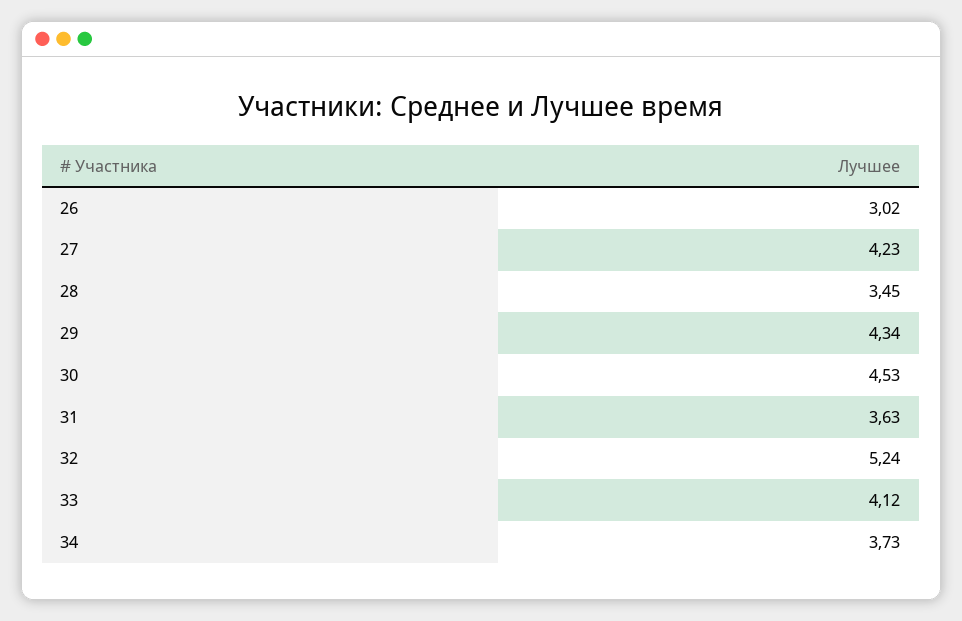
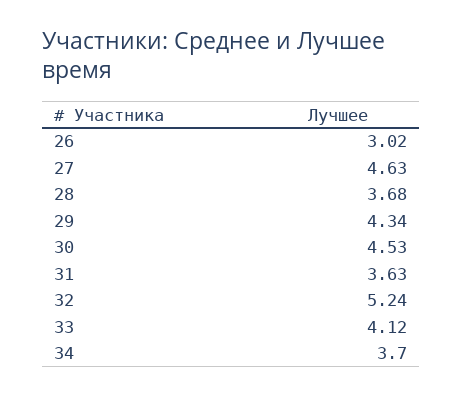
27: 4.23 -> 4.63
28: 3.45 -> 3.68
34: 3.73 -> 3.7

